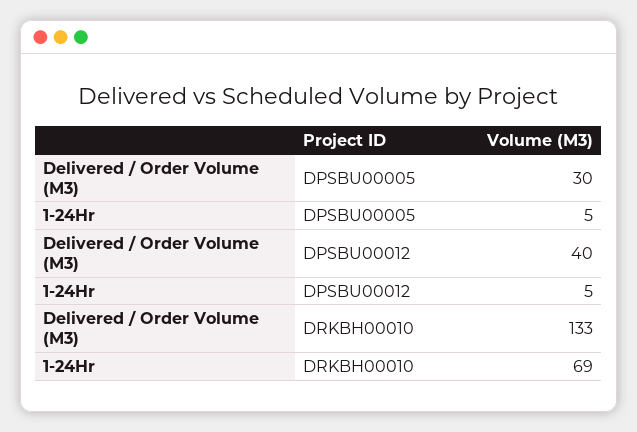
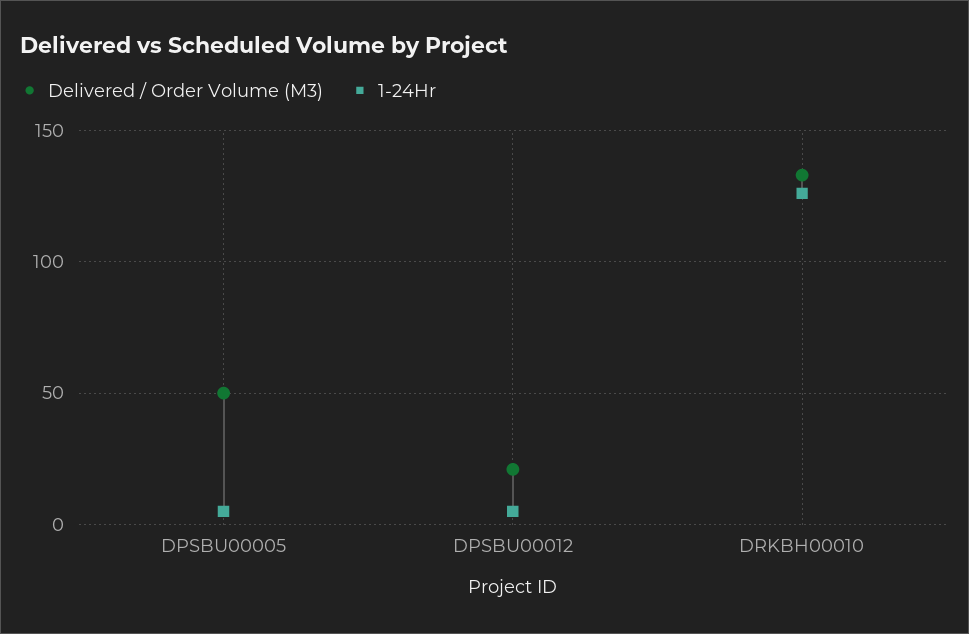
Delivered / Order Volume (M3), DPSBU00005: 30 -> 50
Delivered / Order Volume (M3), DPSBU00012: 40 -> 20
1-24Hr, DRKBH00010: 69 -> 125

